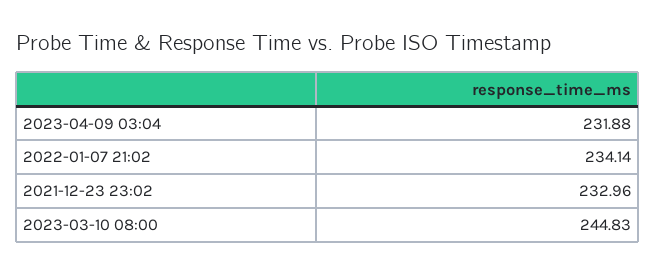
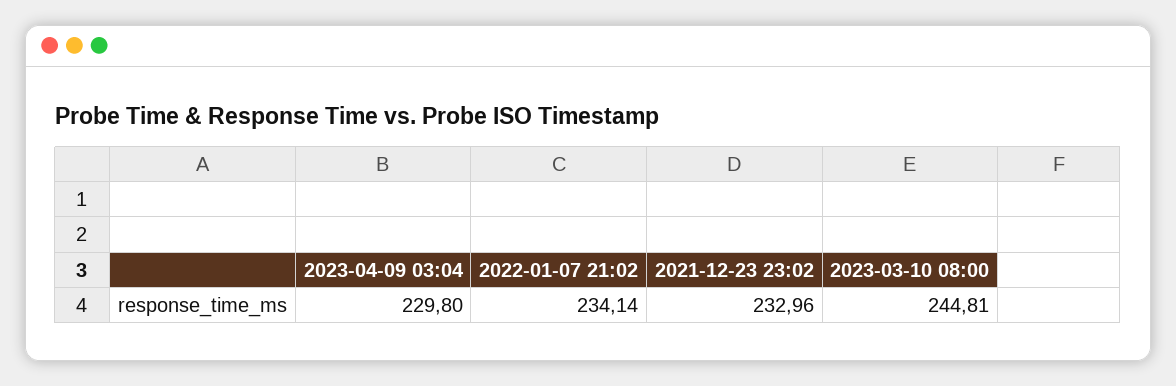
2023-04-09 03:04: 231.88 -> 229.8
2023-03-10 08:00: 244.83 -> 244.81

